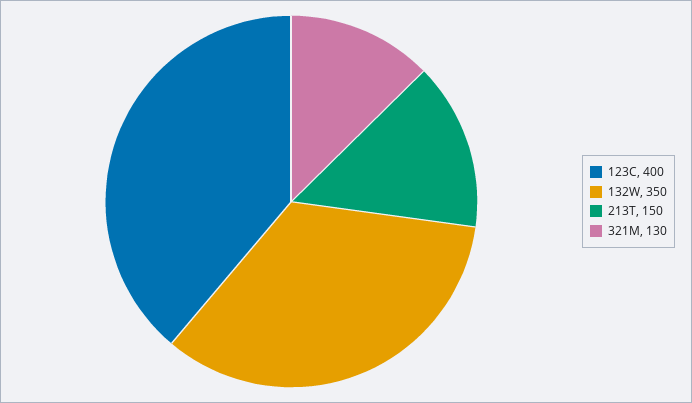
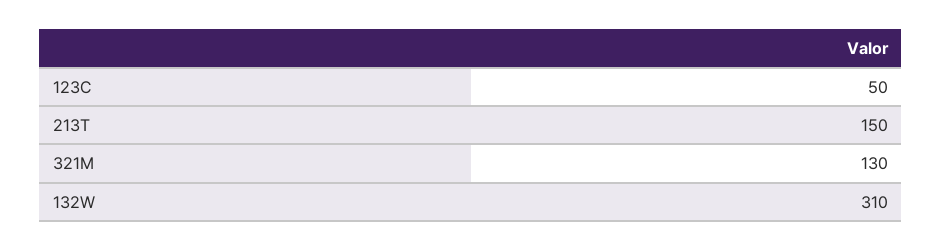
123C: 400 -> 50
132W: 350 -> 310

